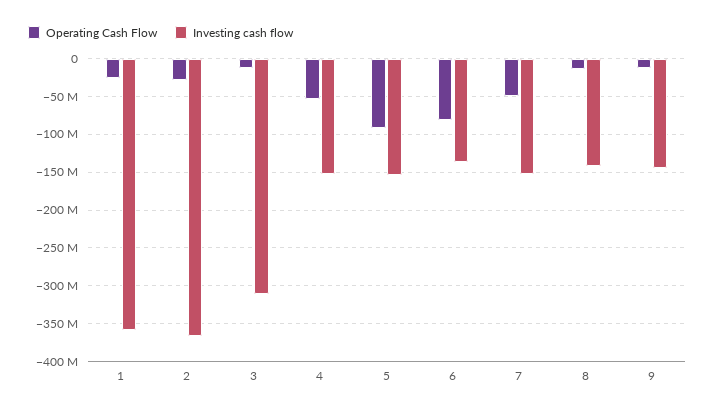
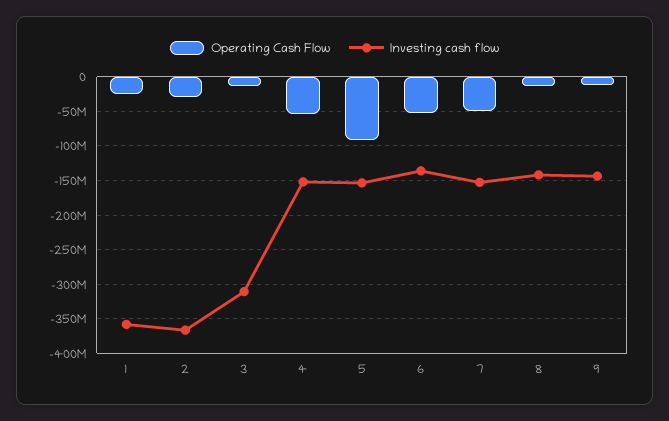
Operating Cash Flow, 6: -80000000 -> -50000000

